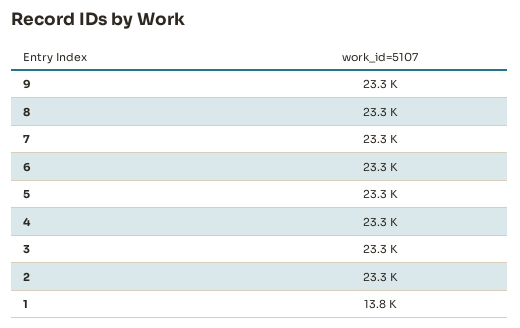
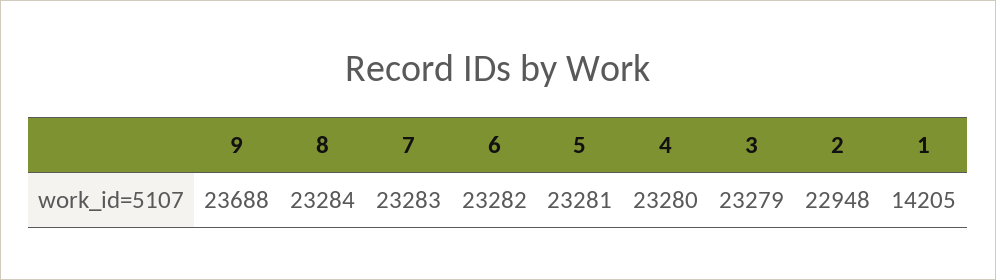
9: 23300 -> 23688
2: 23300 -> 22948
1: 13800 -> 14205

